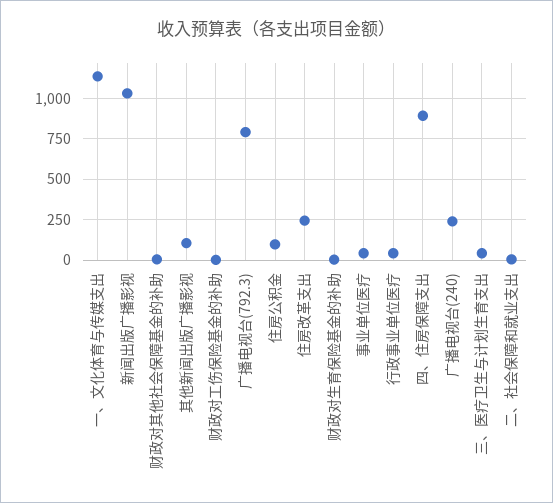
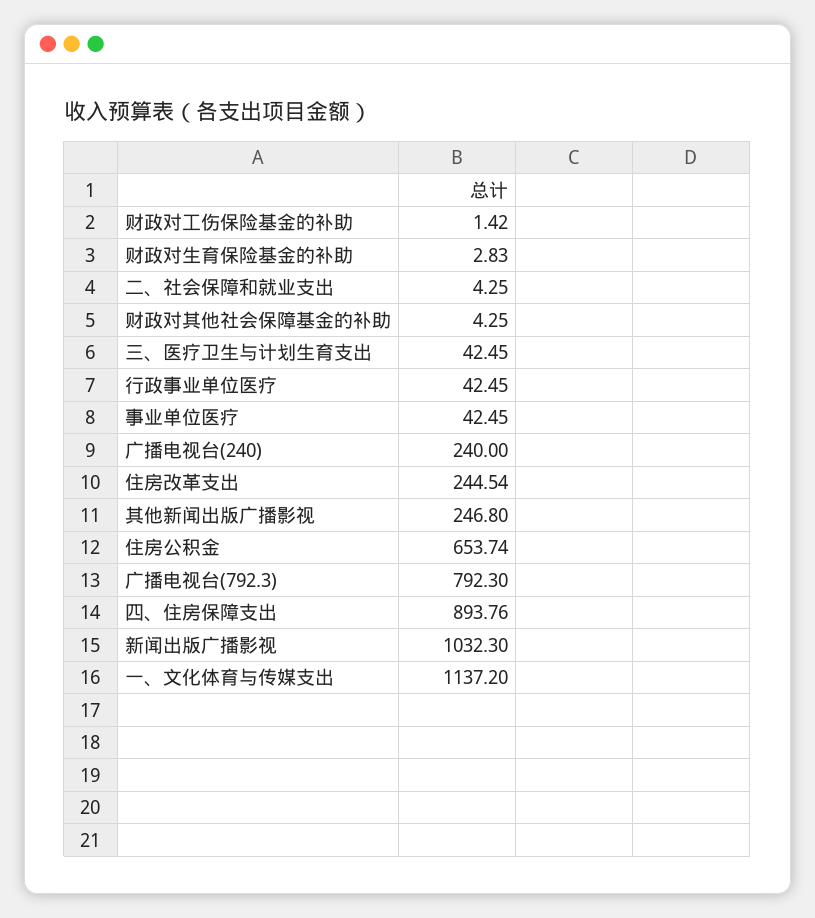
其他新闻出版广播影视: 100 -> 246.8
住房公积金: 100 -> 653.74

